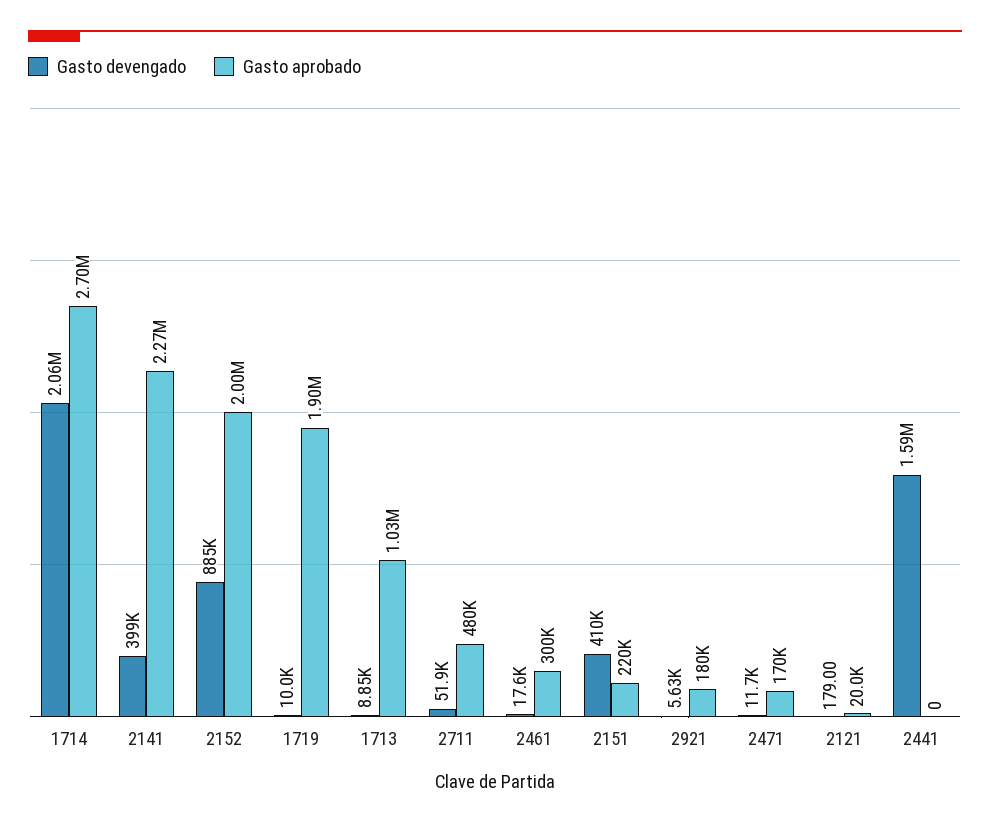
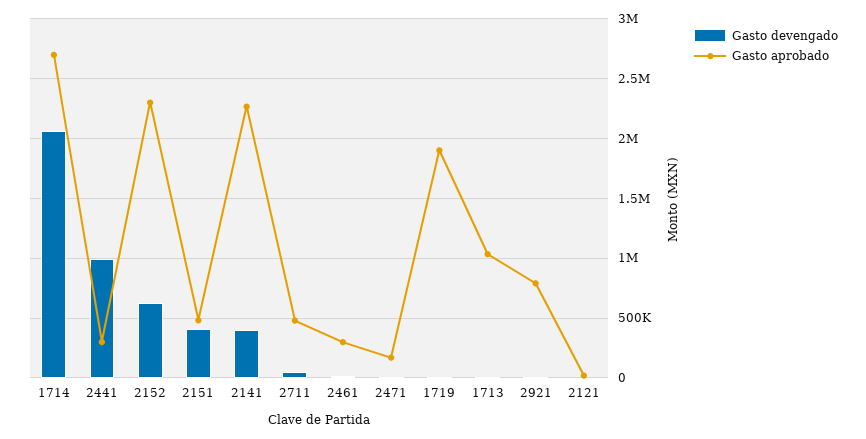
Gasto devengado, 2152: 885000 -> 600000
Gasto aprobado, 2152: 2000000 -> 2300000
Gasto aprobado, 2151: 220000 -> 500000
Gasto aprobado, 2921: 180000 -> 800000
Gasto devengado, 2441: 1590000 -> 1000000
Gasto aprobado, 2441: 0 -> 300000

